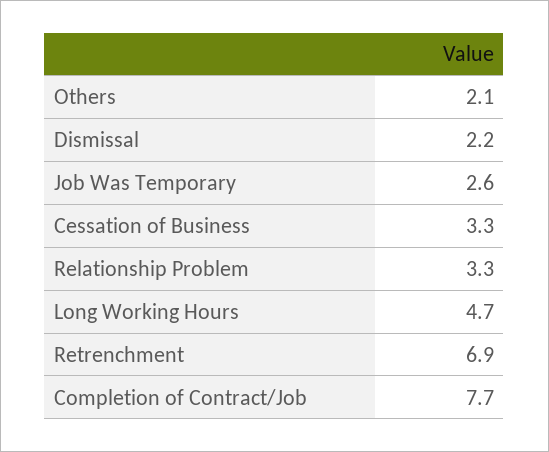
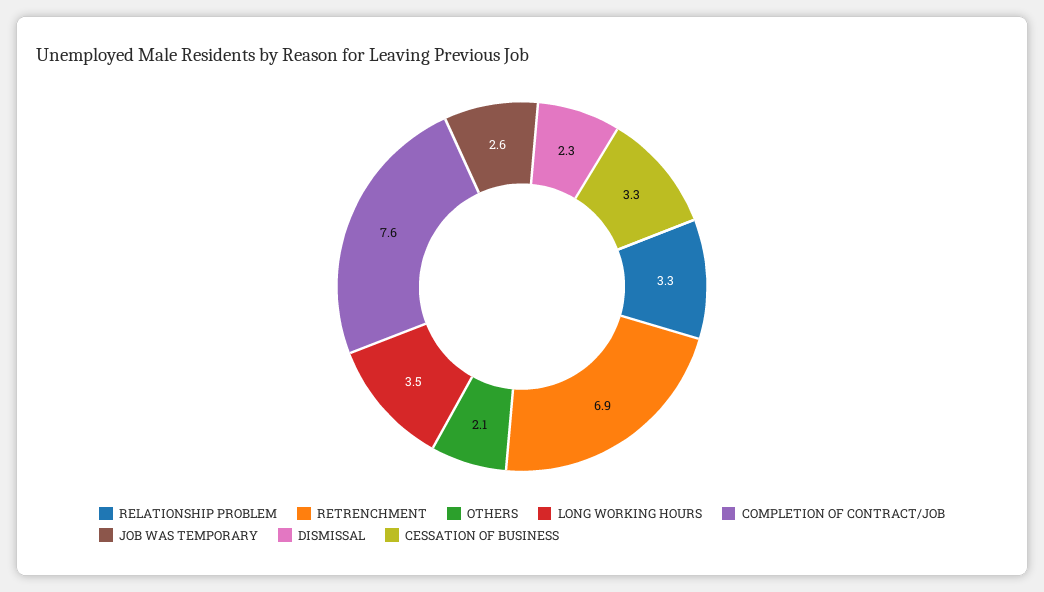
Dismissal: 2.2 -> 2.3
Long Working Hours: 4.7 -> 3.5
Completion of Contract/Job: 7.7 -> 7.6

